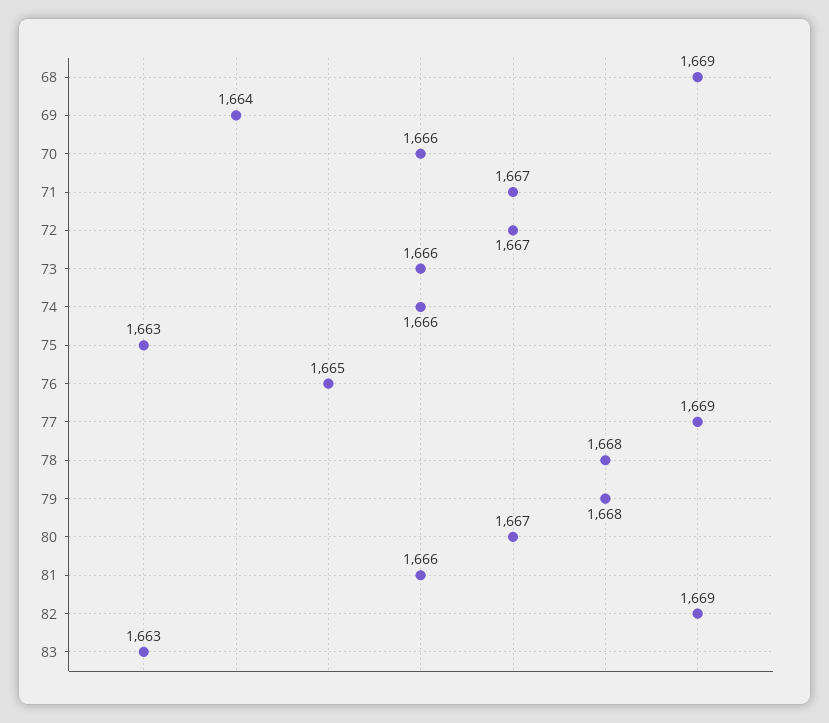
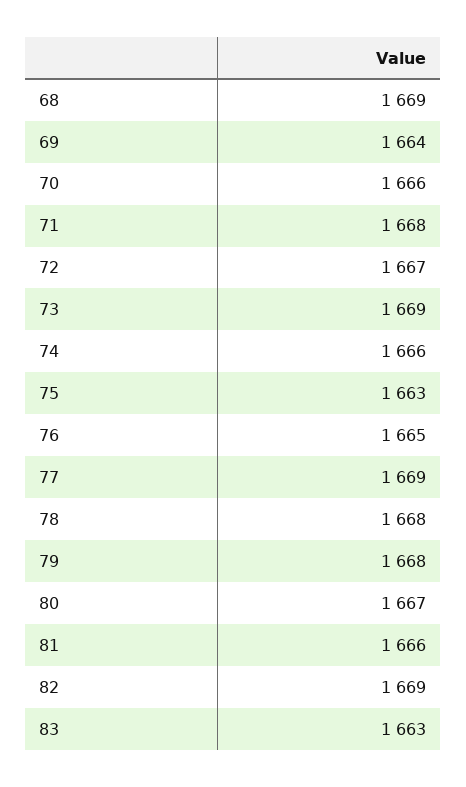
71: 1667 -> 1668
73: 1666 -> 1669

